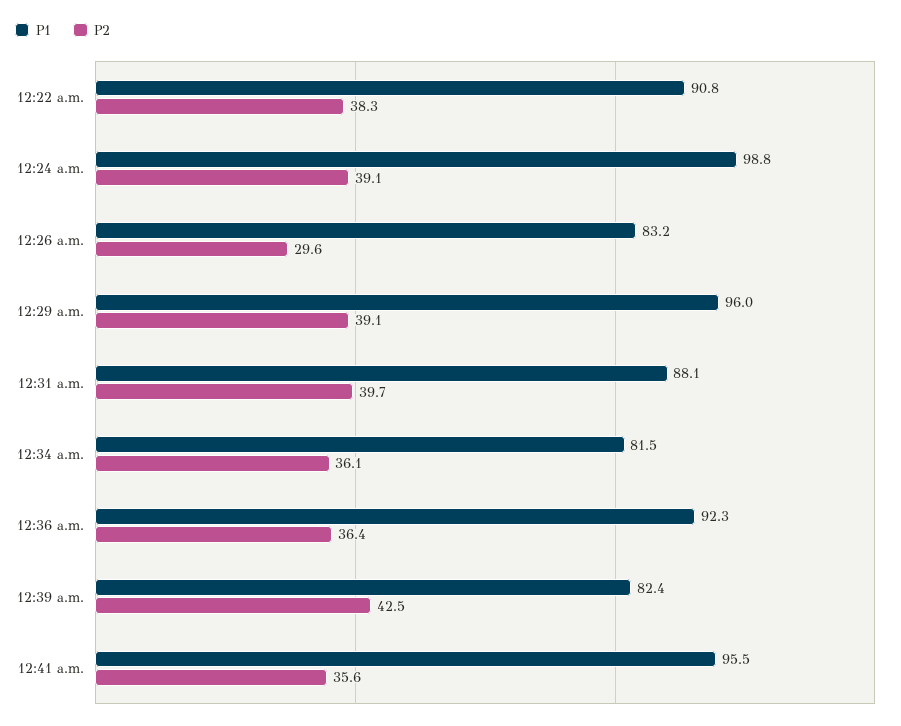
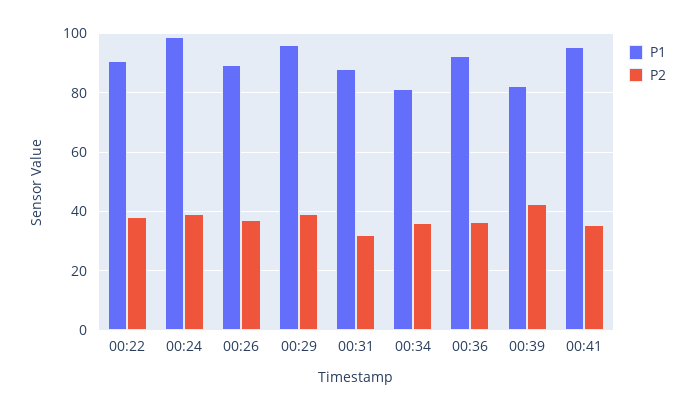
P1, 12:26 a.m.: 83.2 -> 90
P2, 12:26 a.m.: 29.6 -> 37.5
P2, 12:31 a.m.: 39.7 -> 32.5

